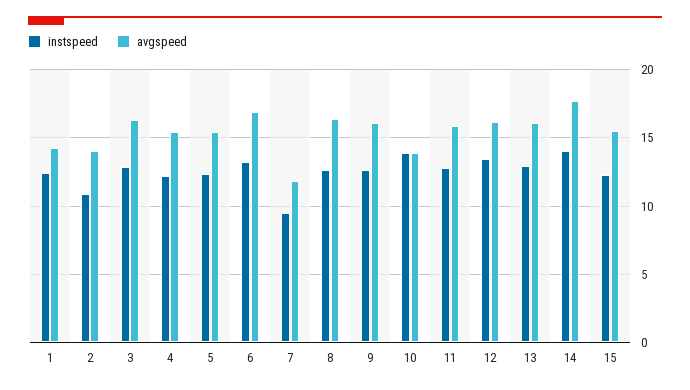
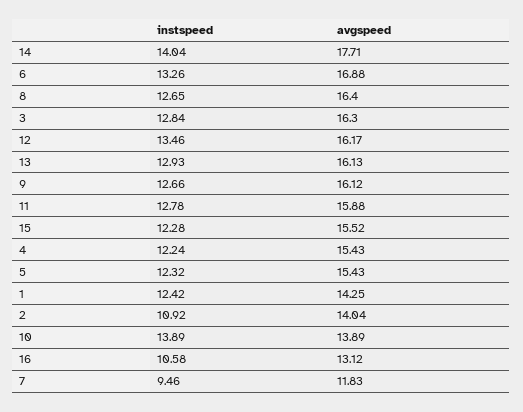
instspeed, 16: none -> 10.58
avgspeed, 16: none -> 13.12

